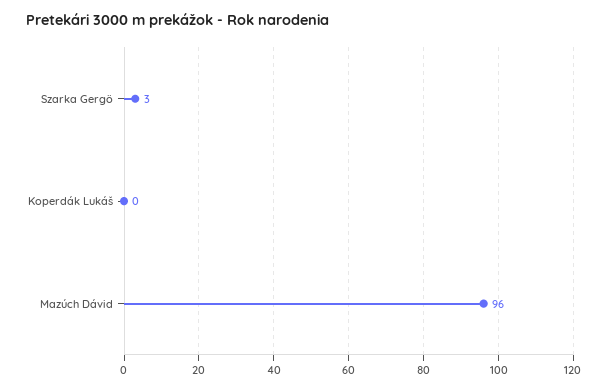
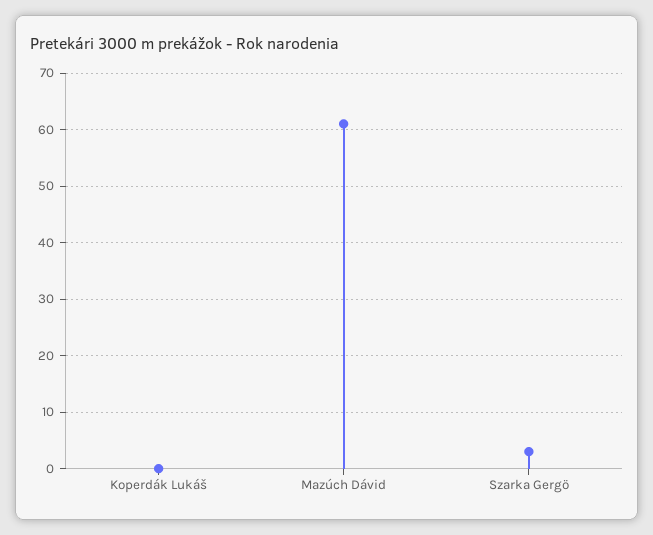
Mazúch Dávid: 96 -> 60

